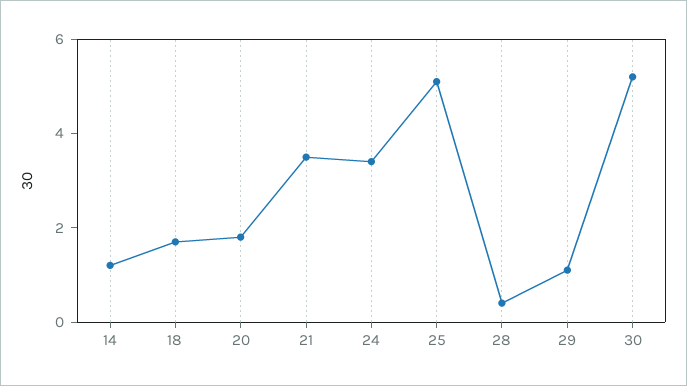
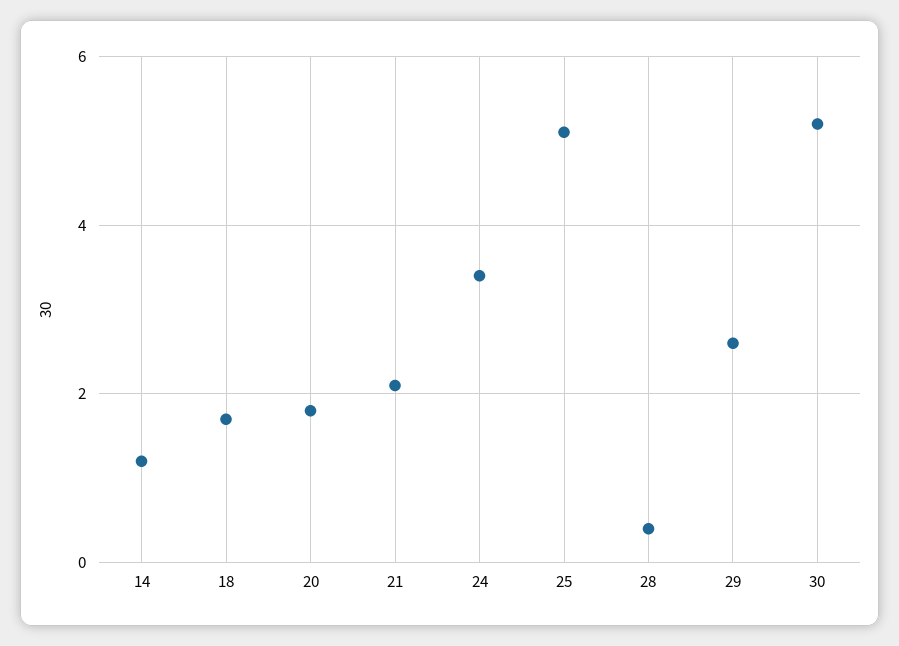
21: 3.5 -> 2
29: 1 -> 2.5

